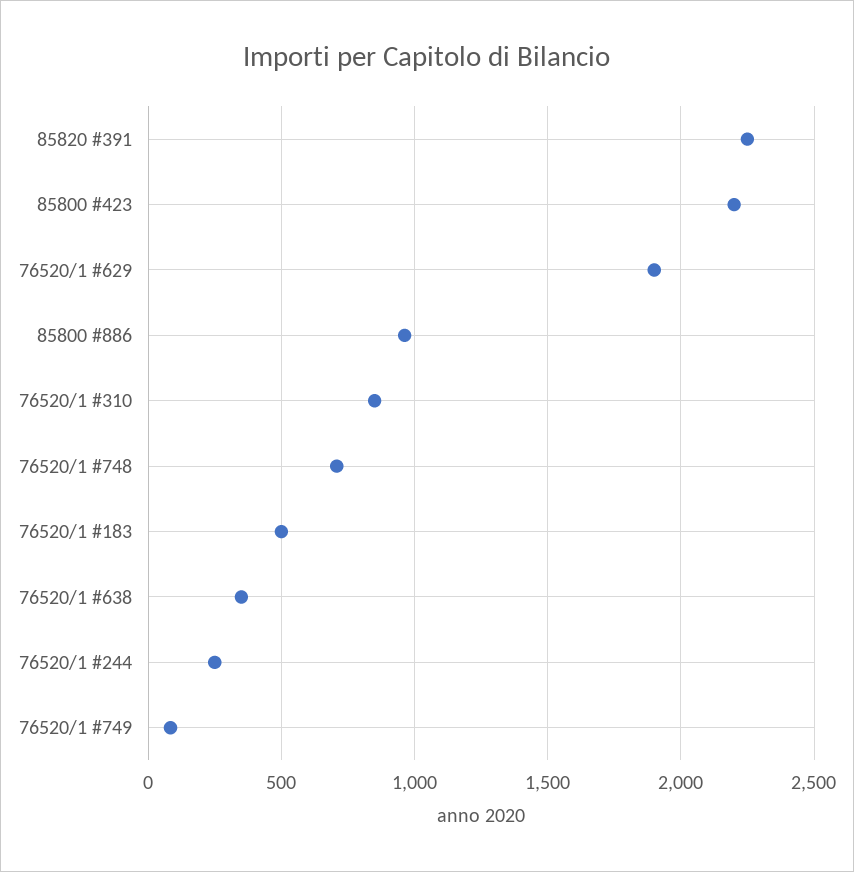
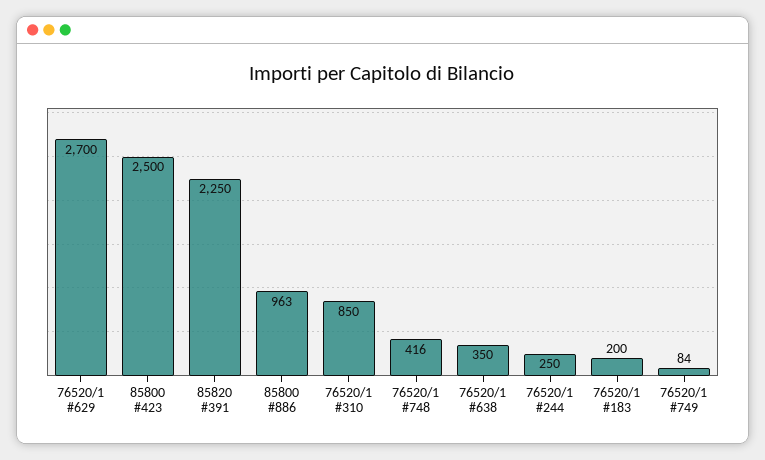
85800 #423: 2200 -> 2500
76520/1 #629: 1900 -> 2700
76520/1 #748: 700 -> 416
76520/1 #183: 500 -> 200

